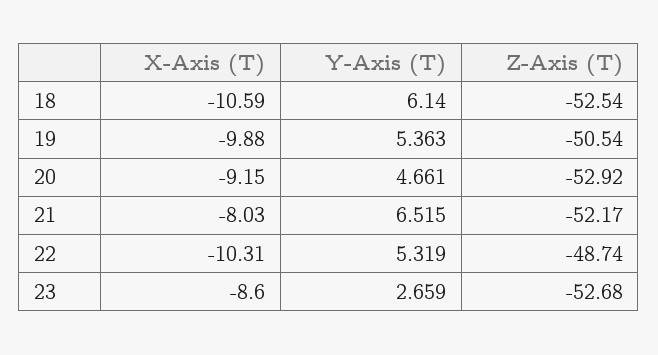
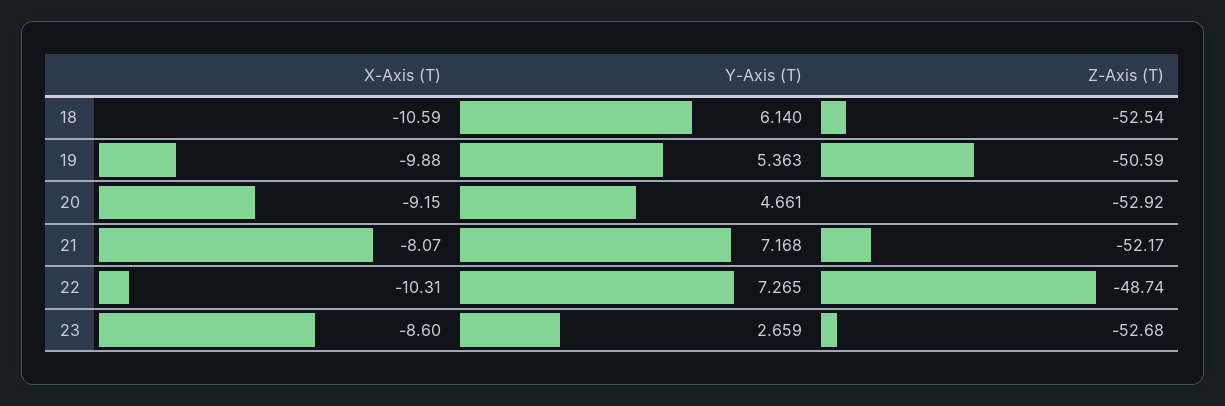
Z-Axis (T), 19: -50.54 -> -50.59
X-Axis (T), 21: -8.03 -> -8.07
Y-Axis (T), 21: 6.515 -> 7.168
Y-Axis (T), 22: 5.319 -> 7.265

